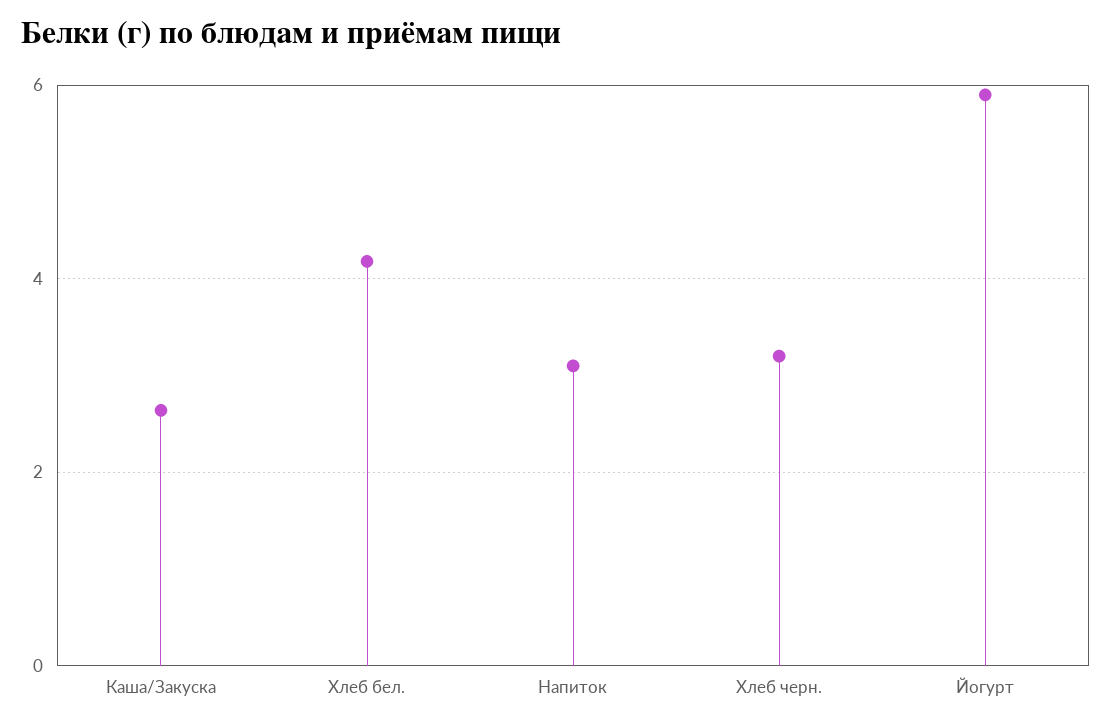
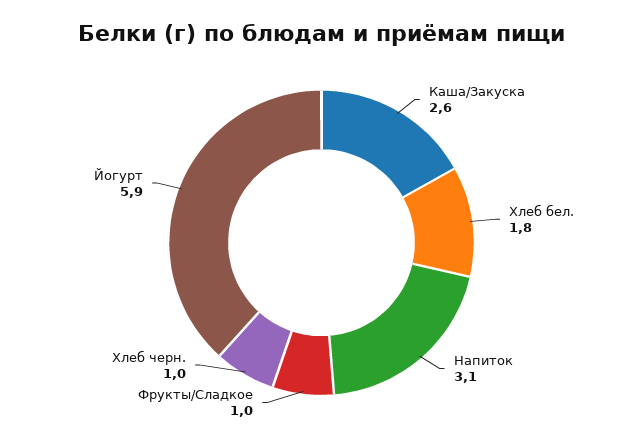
Хлеб бел.: 4.2 -> 1.8
Хлеб черн.: 3.2 -> 1
Фрукты/Сладкое: none -> 1

